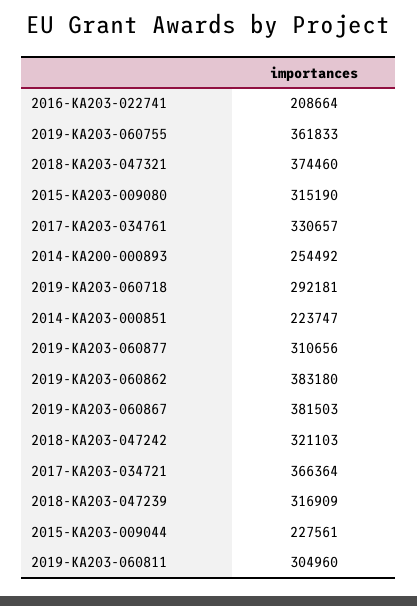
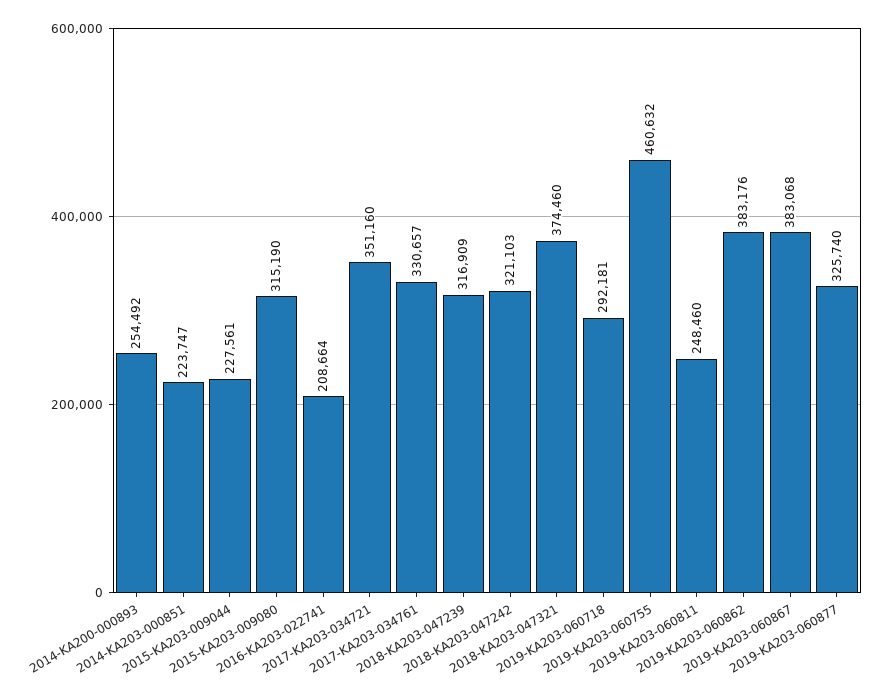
2019-KA203-060755: 361833 -> 460632
2019-KA203-060877: 310656 -> 325740
2019-KA203-060862: 383180 -> 383176
2019-KA203-060867: 381503 -> 383068
2017-KA203-034721: 366364 -> 351160
2019-KA203-060811: 304960 -> 248460

